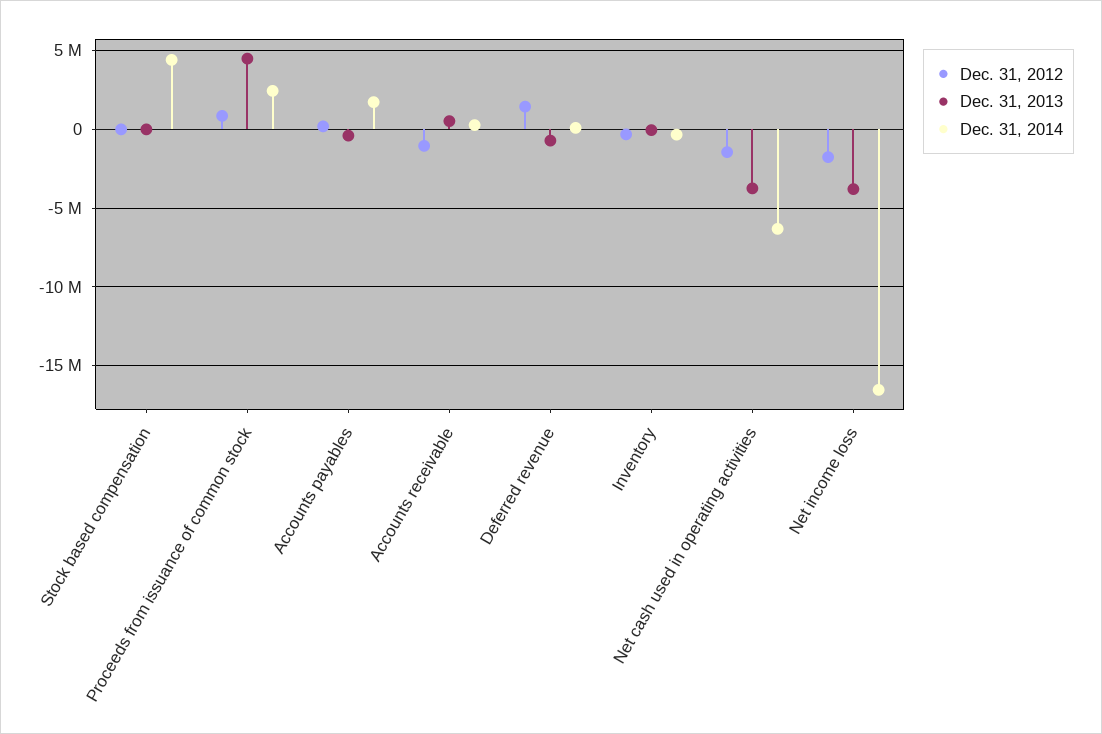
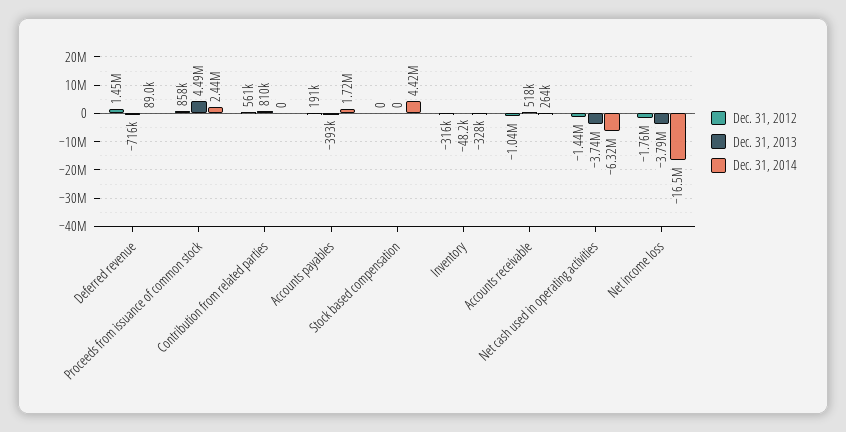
Dec. 31, 2012, Contribution from related parties: none -> 561000
Dec. 31, 2013, Contribution from related parties: none -> 810000
Dec. 31, 2014, Contribution from related parties: none -> 0

